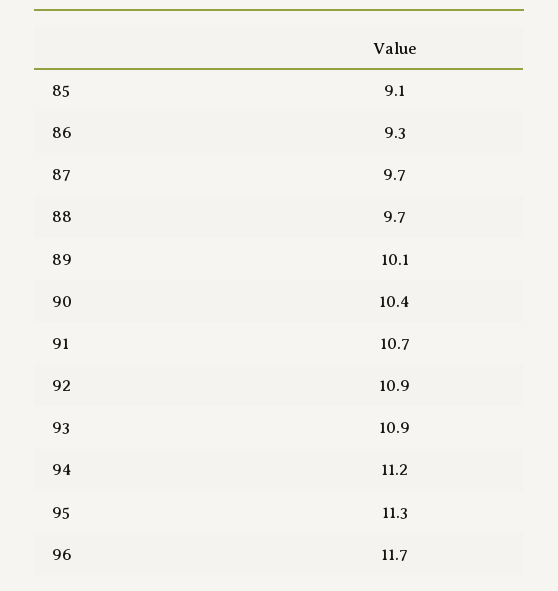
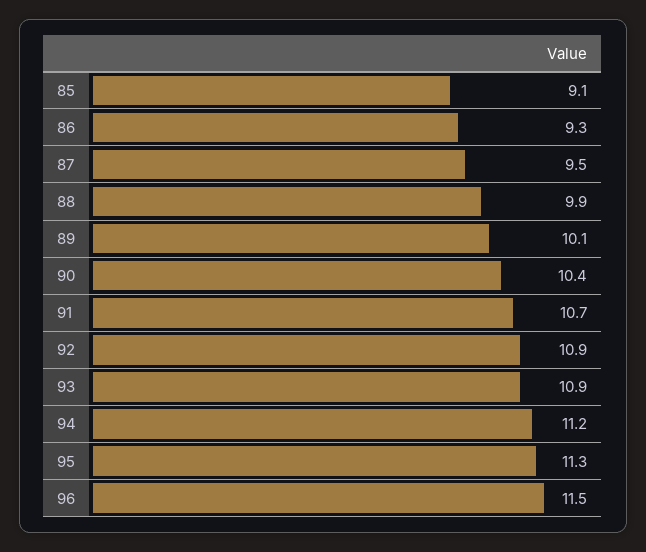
87: 9.7 -> 9.5
88: 9.7 -> 9.9
96: 11.7 -> 11.5

